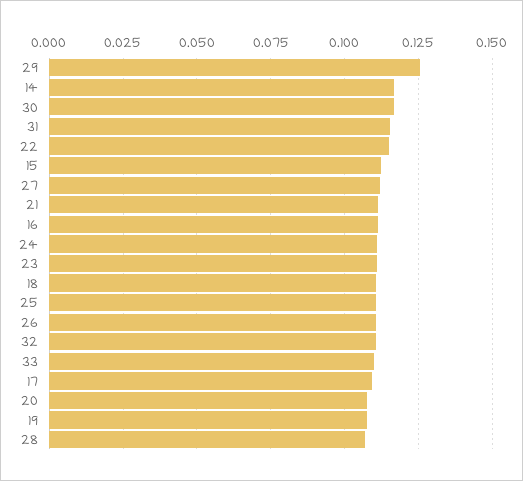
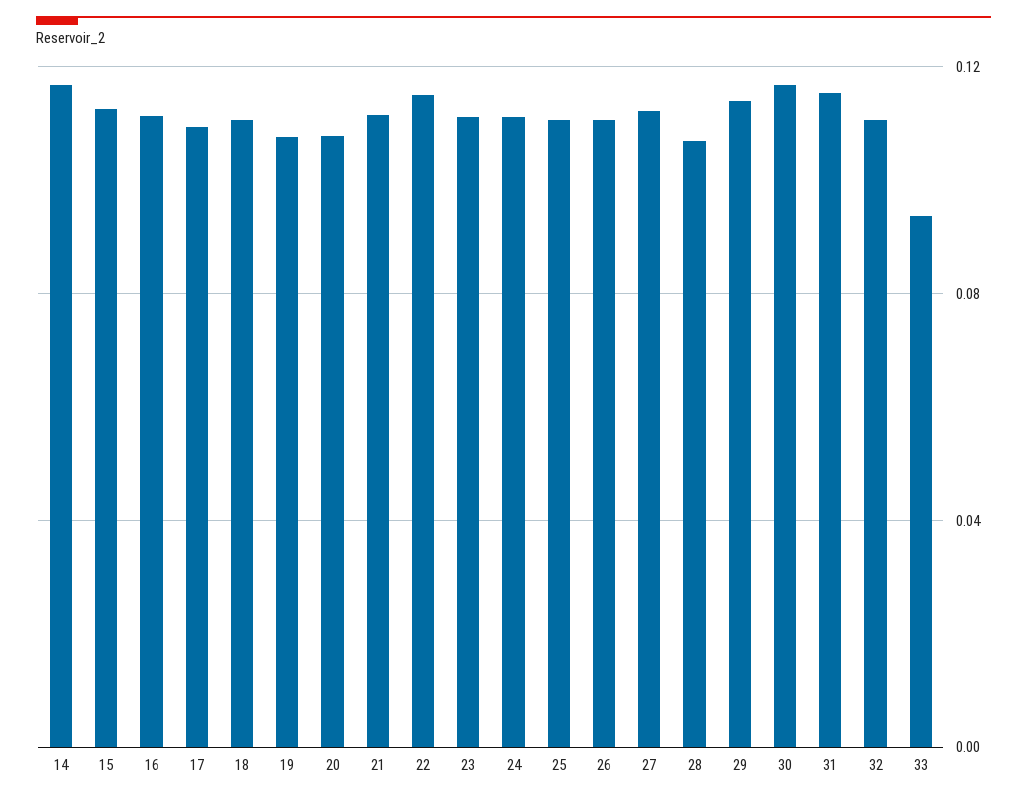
29: 0.125 -> 0.115
33: 0.11 -> 0.095

